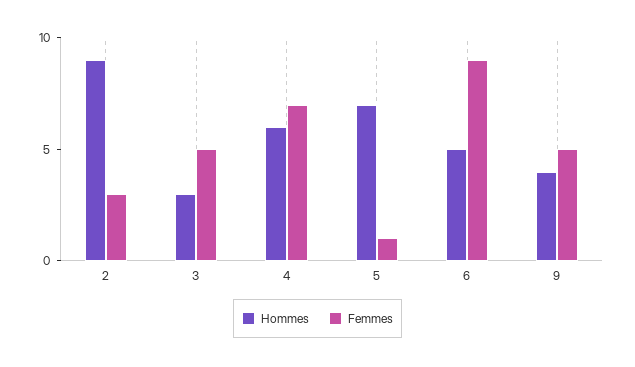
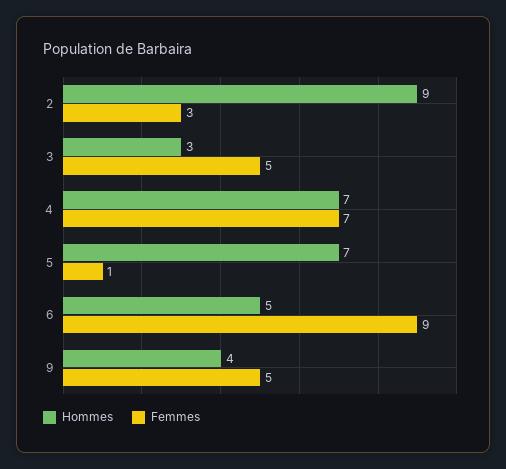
Hommes, 4: 6 -> 7

